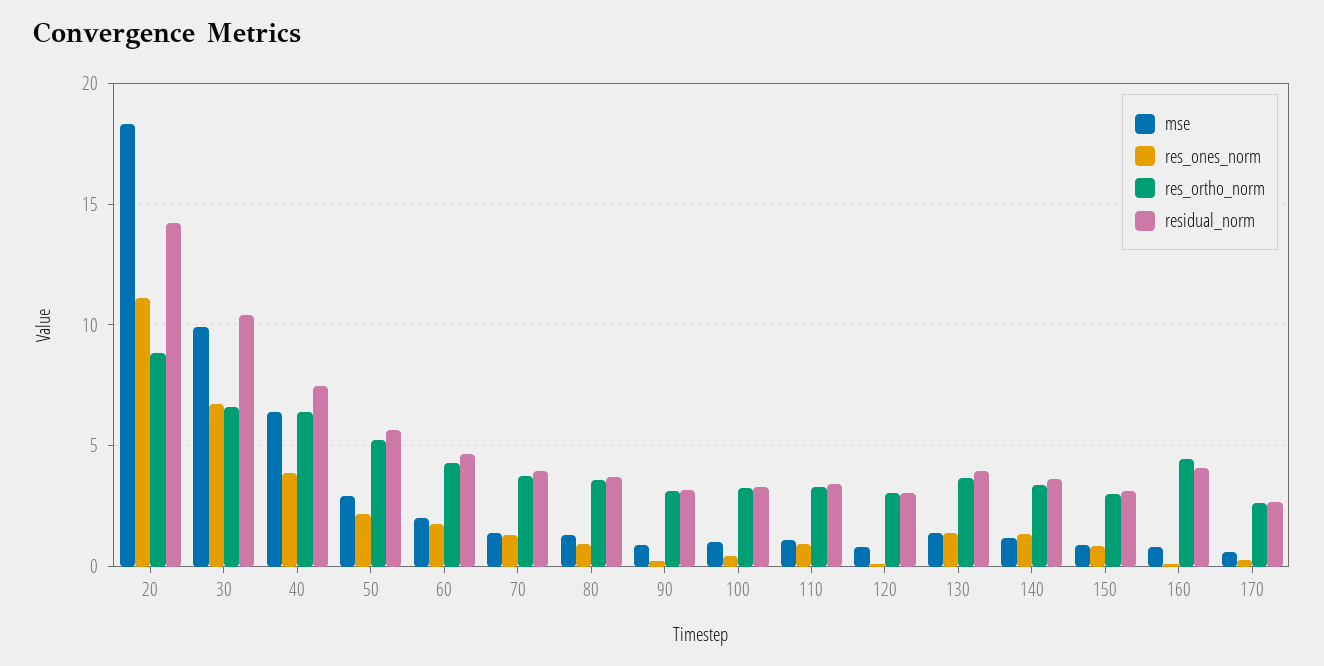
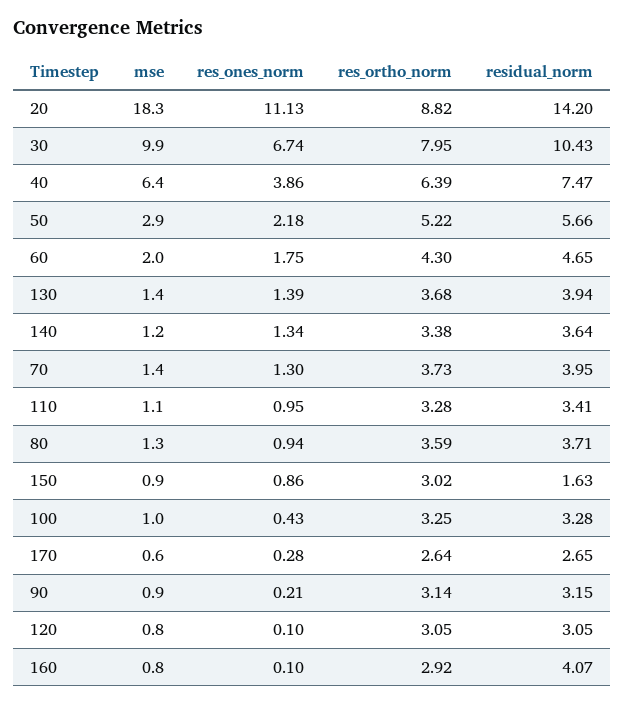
res_ortho_norm, 30: 6.5 -> 7.95
residual_norm, 150: 3 -> 1.63
res_ortho_norm, 160: 4.5 -> 2.92

